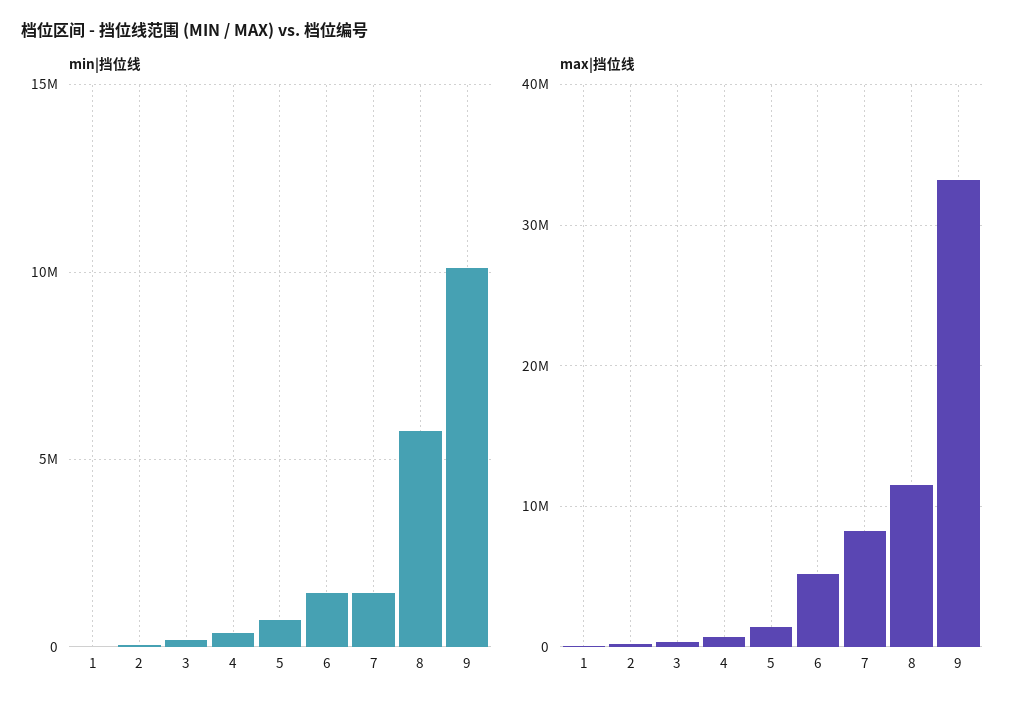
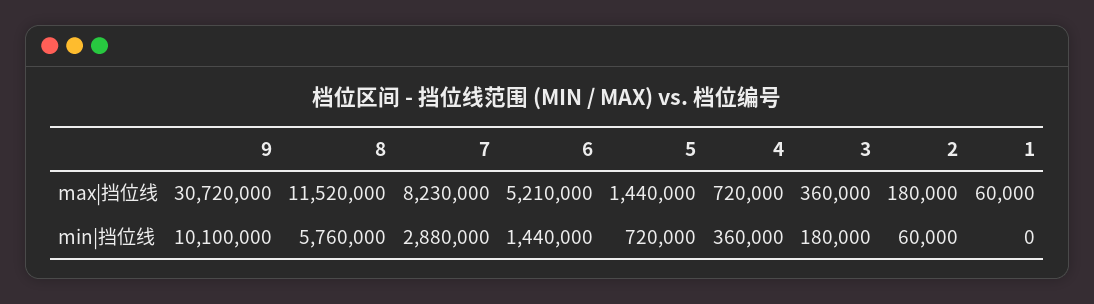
min|挡位线, 7: 1500000 -> 2880000
max|挡位线, 9: 33000000 -> 30720000

